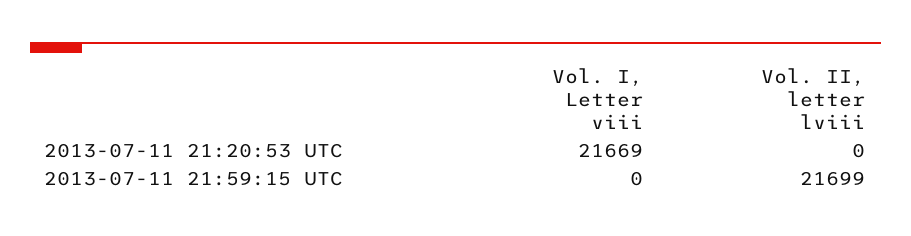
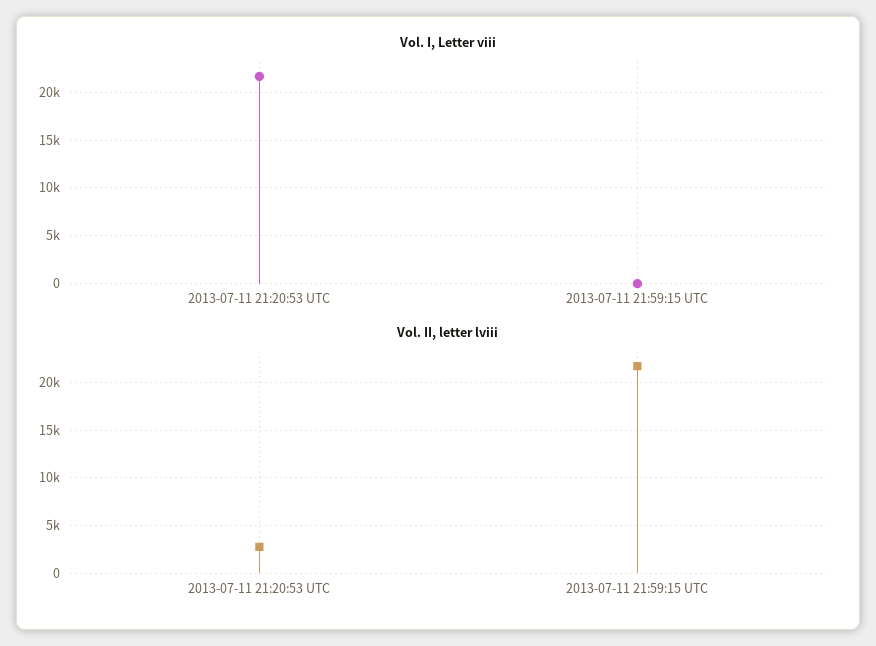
Vol. II, letter lviii, 2013-07-11 21:20:53 UTC: 0 -> 3000

